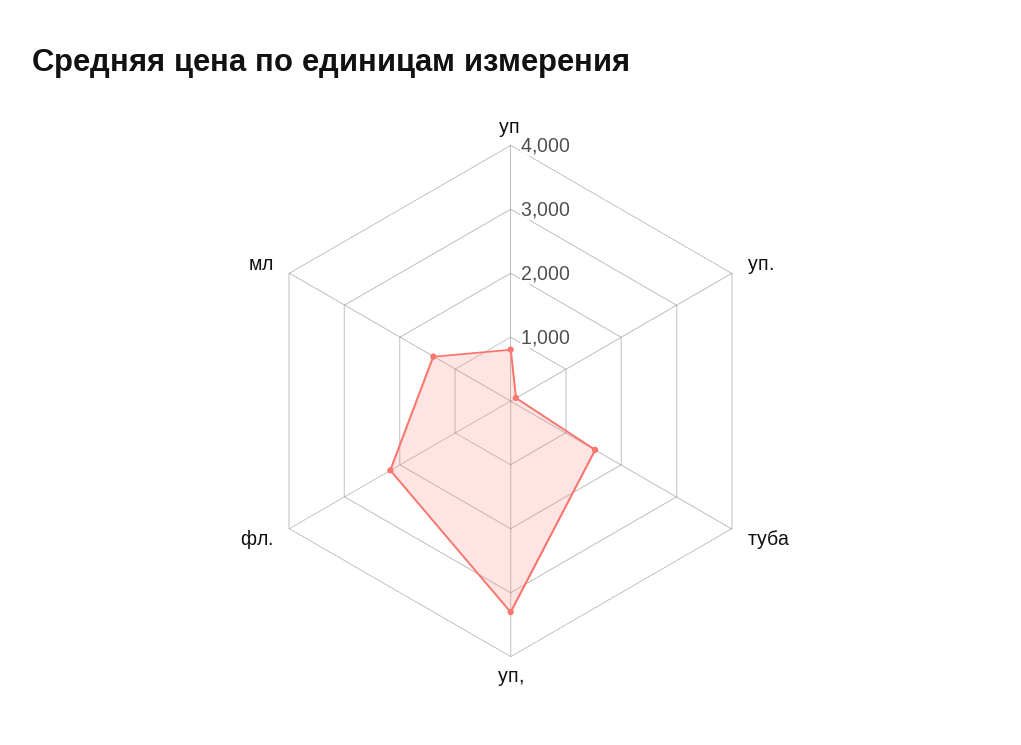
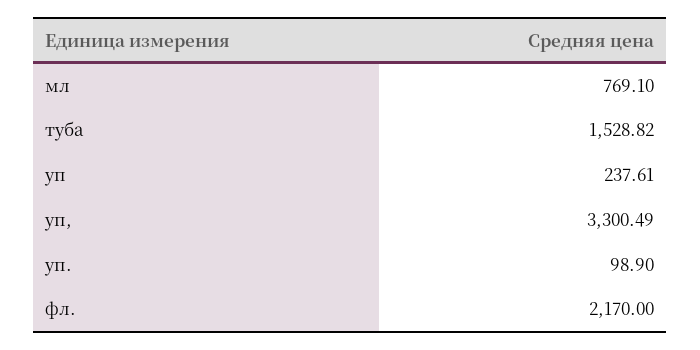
уп: 800 -> 237.61
мл: 1400 -> 769.1

